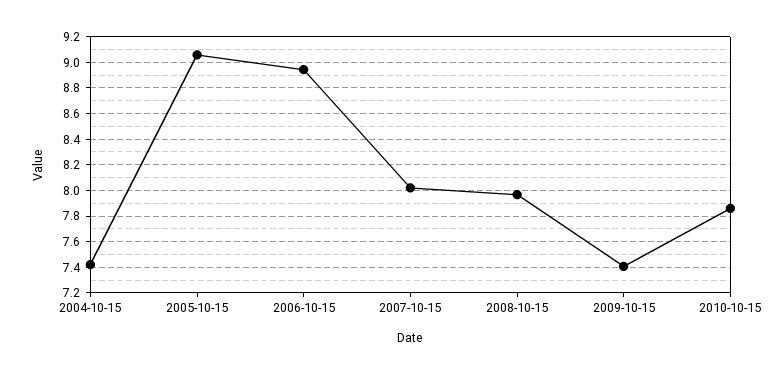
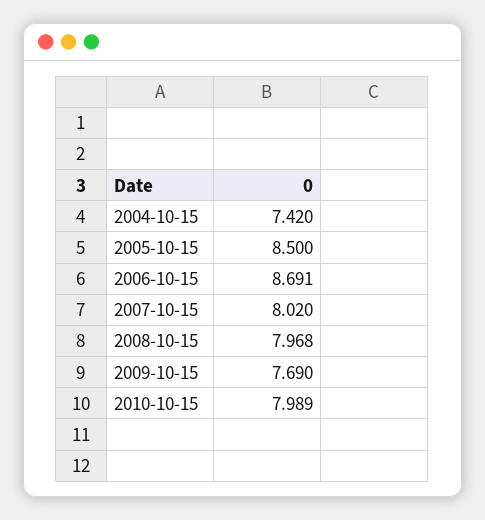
2005-10-15: 9.05 -> 8.5
2006-10-15: 8.95 -> 8.691
2009-10-15: 7.4 -> 7.69
2010-10-15: 7.85 -> 7.989

